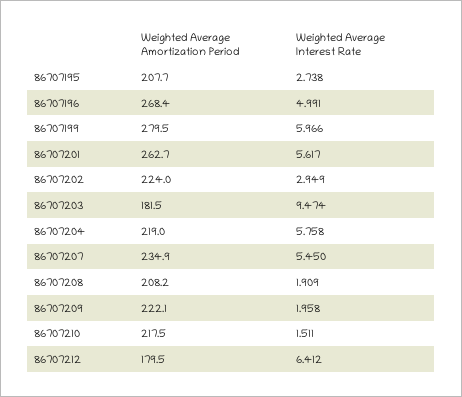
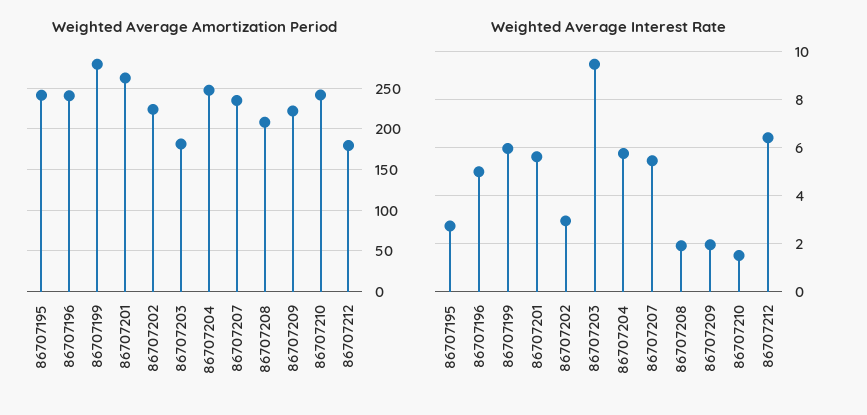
Weighted Average Amortization Period, 86707195: 207.7 -> 240
Weighted Average Amortization Period, 86707196: 268.4 -> 240
Weighted Average Amortization Period, 86707204: 219 -> 250
Weighted Average Amortization Period, 86707210: 217.5 -> 240

